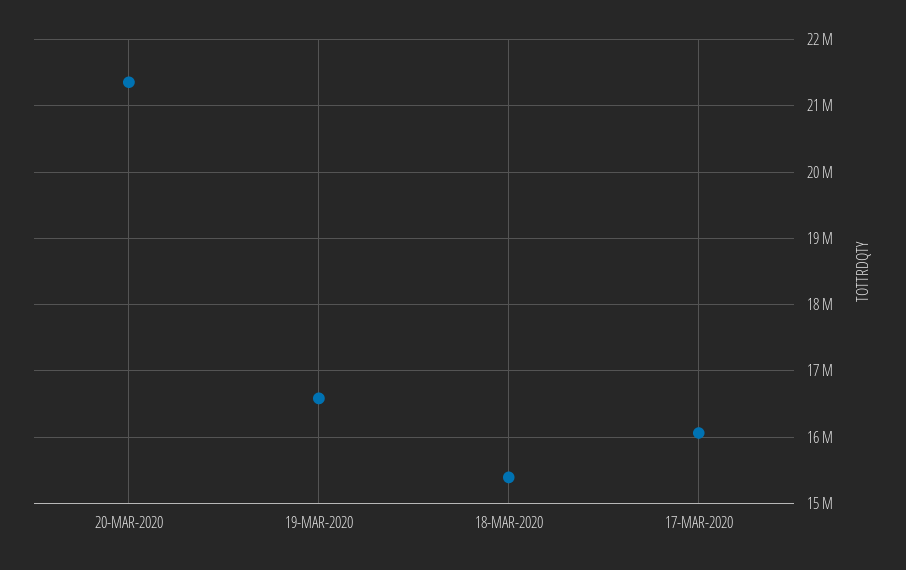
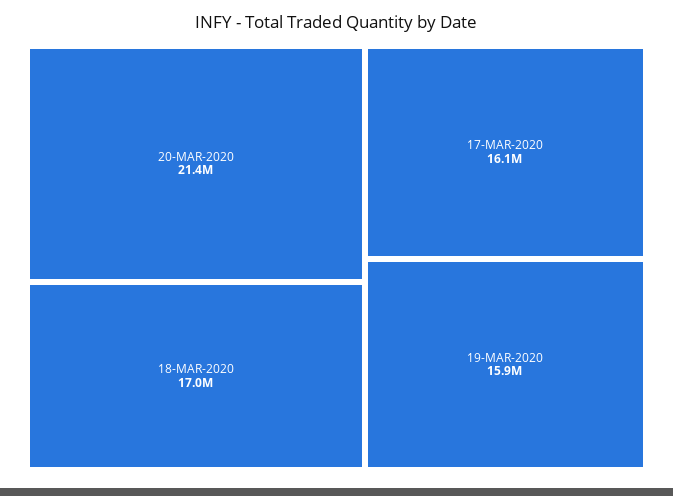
19-MAR-2020: 16600000 -> 15900000
18-MAR-2020: 15400000 -> 17000000

